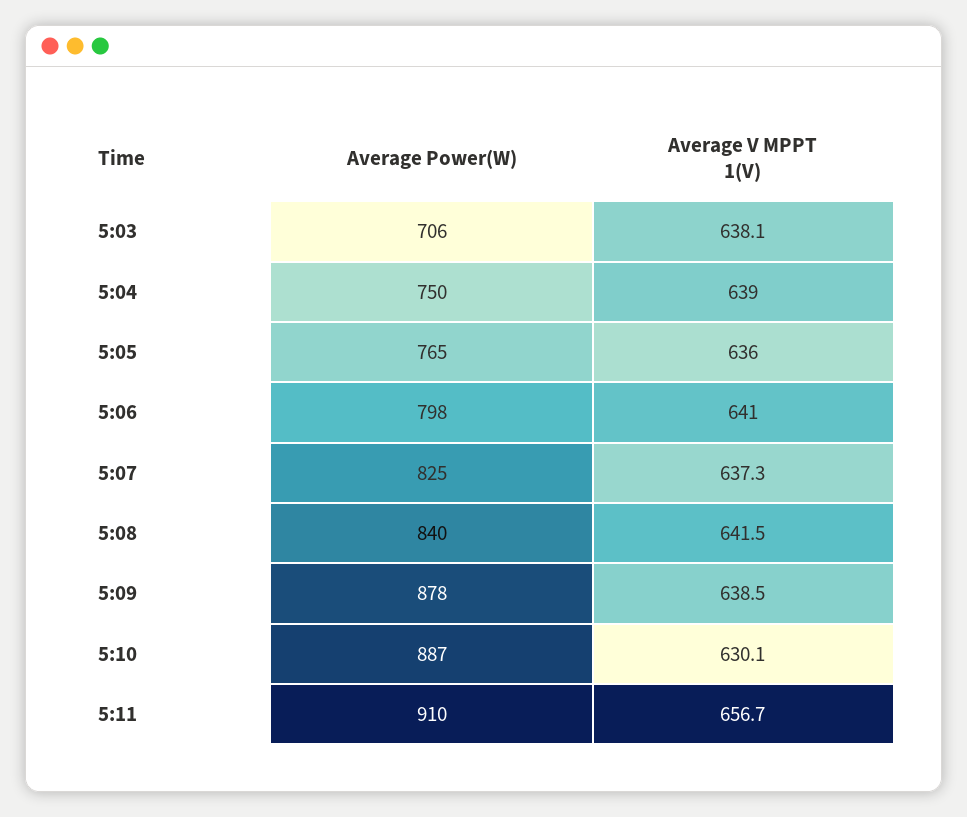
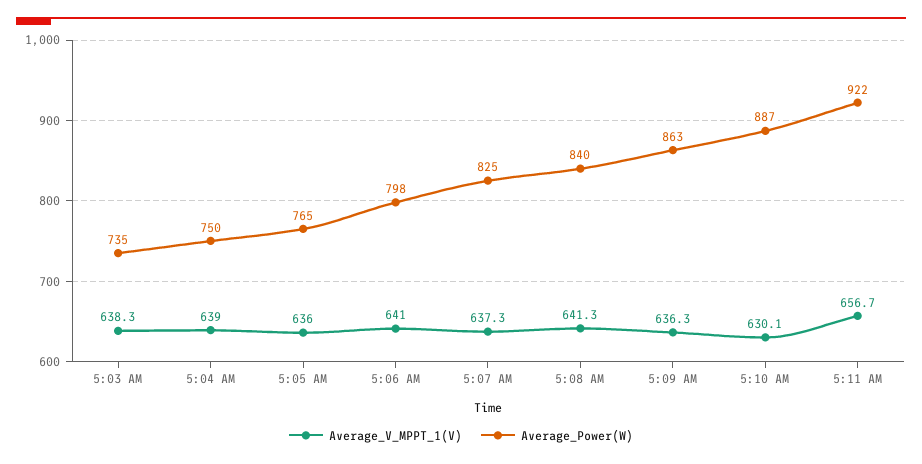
Average Power(W), 5:03: 706 -> 735
Average V MPPT 1(V), 5:03: 638.1 -> 638.3
Average V MPPT 1(V), 5:08: 641.5 -> 641.3
Average Power(W), 5:09: 878 -> 863
Average V MPPT 1(V), 5:09: 638.5 -> 636.3
Average Power(W), 5:11: 910 -> 922

